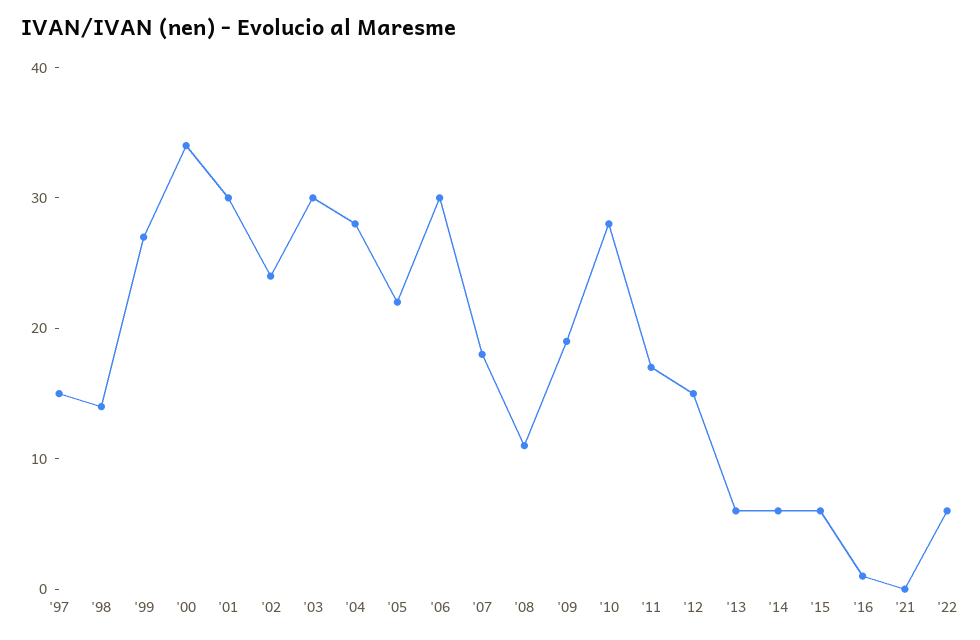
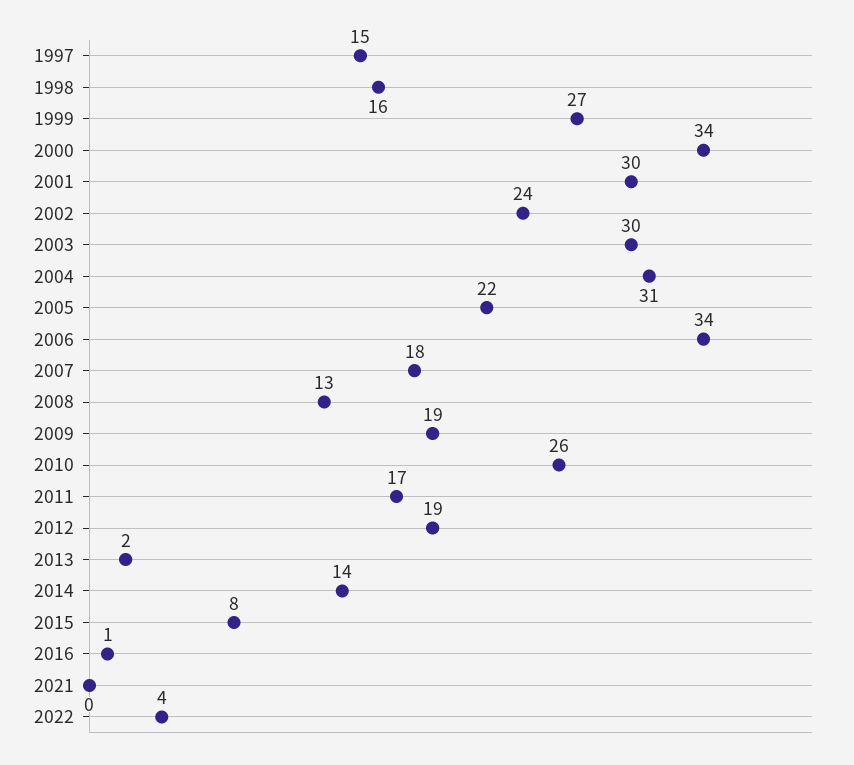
'98: 14 -> 16
'04: 28 -> 31
'06: 30 -> 34
'08: 11 -> 13
'10: 28 -> 26
'12: 15 -> 19
'13: 6 -> 2
'14: 6 -> 14
'15: 6 -> 8
'22: 6 -> 4

